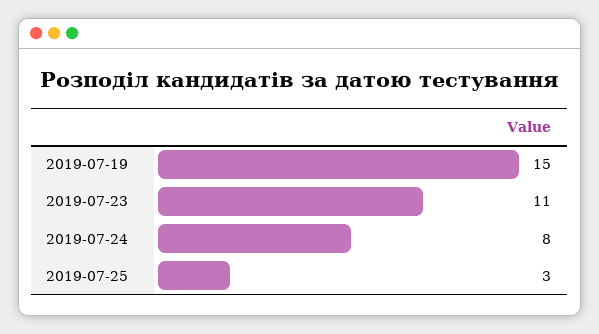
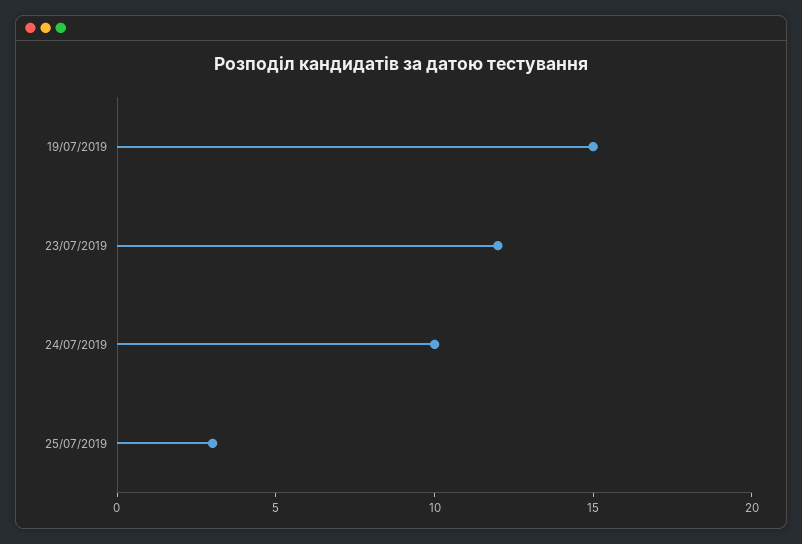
2019-07-23: 11 -> 12
2019-07-24: 8 -> 10

